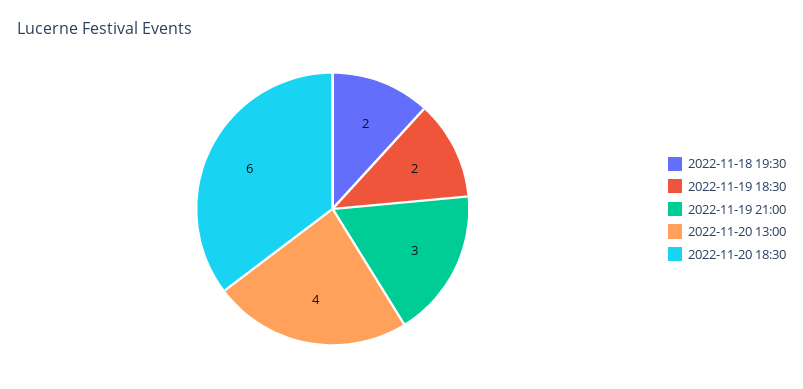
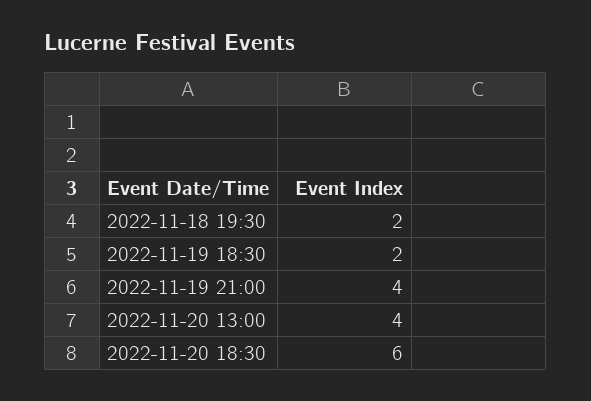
2022-11-19 21:00: 3 -> 4

